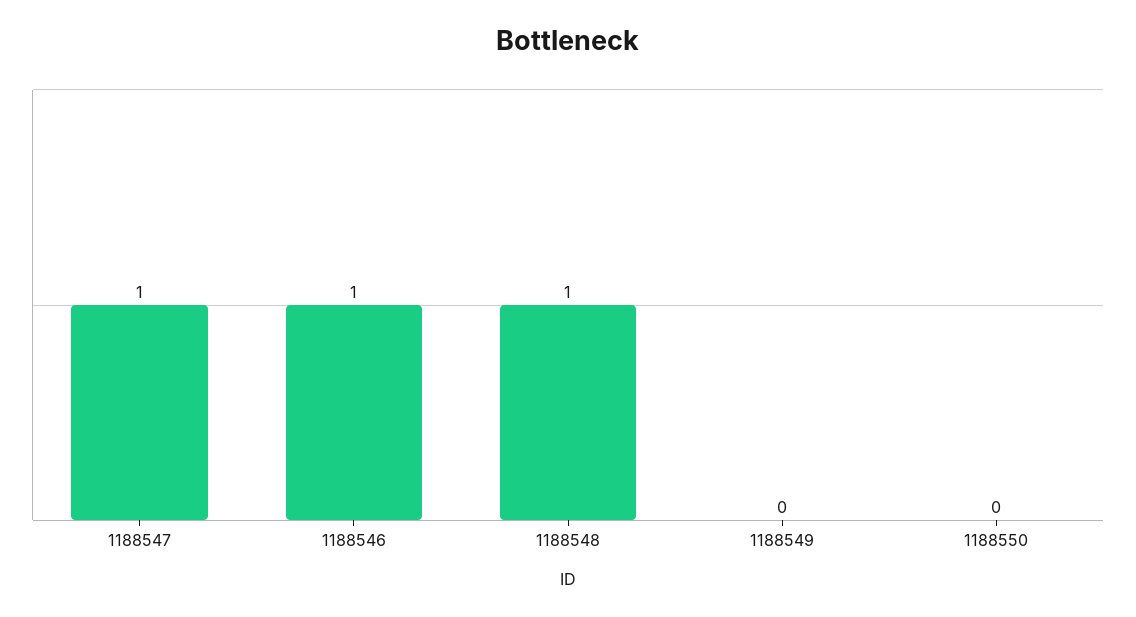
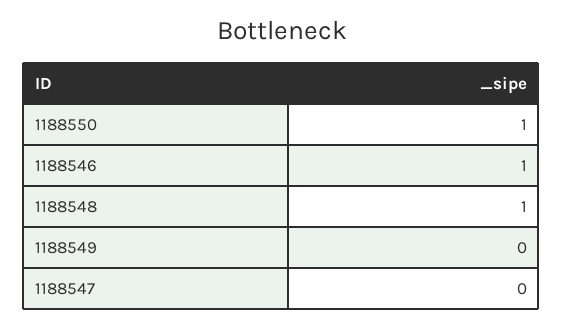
1188547: 1 -> 0
1188550: 0 -> 1

